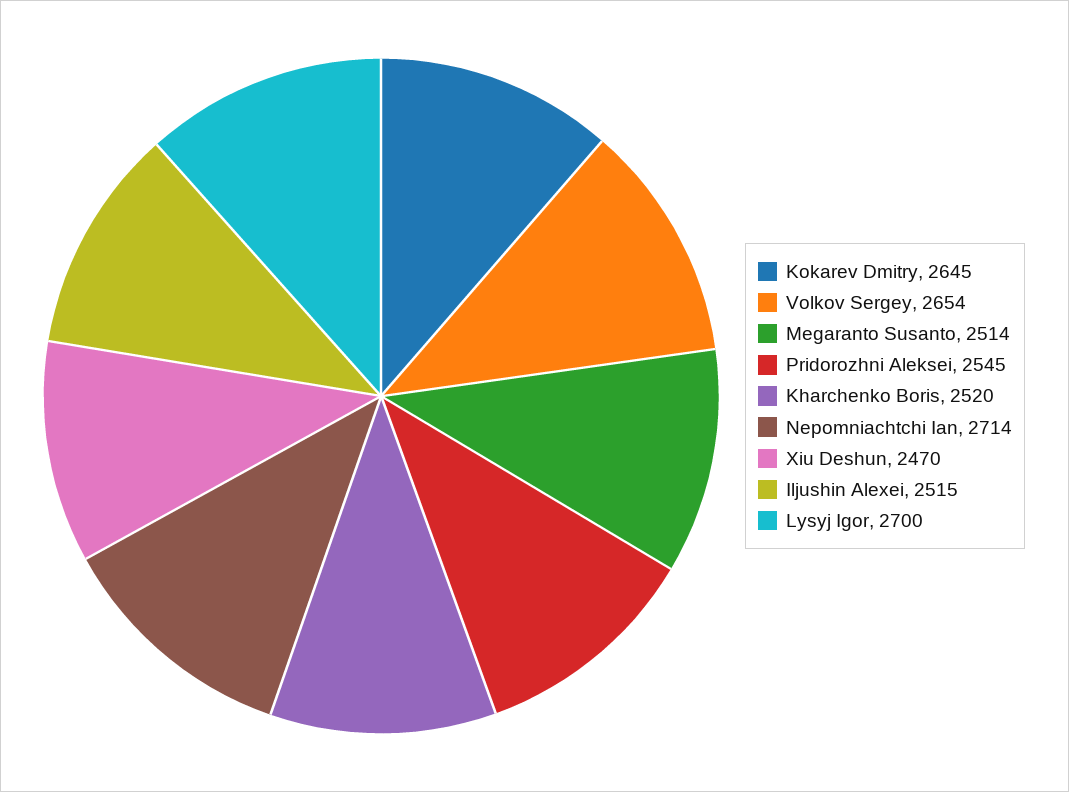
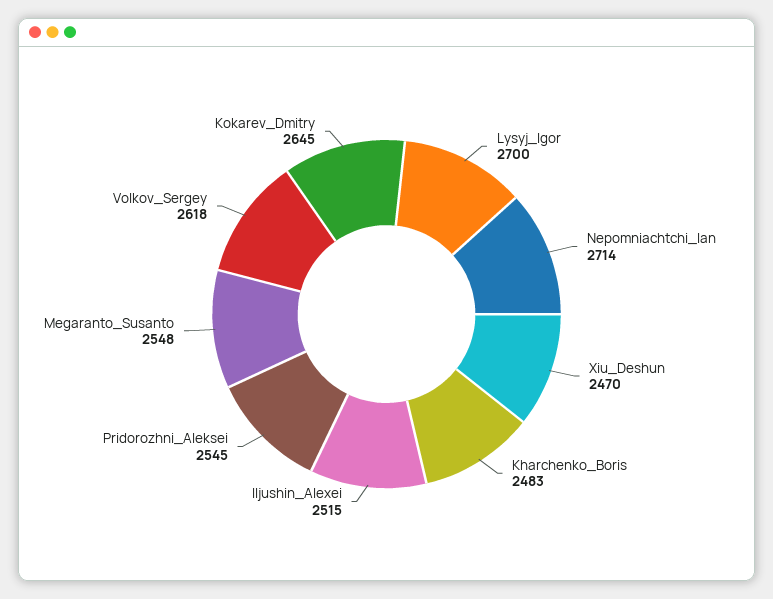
Volkov Sergey: 2654 -> 2618
Megaranto Susanto: 2514 -> 2548
Kharchenko Boris: 2520 -> 2483

